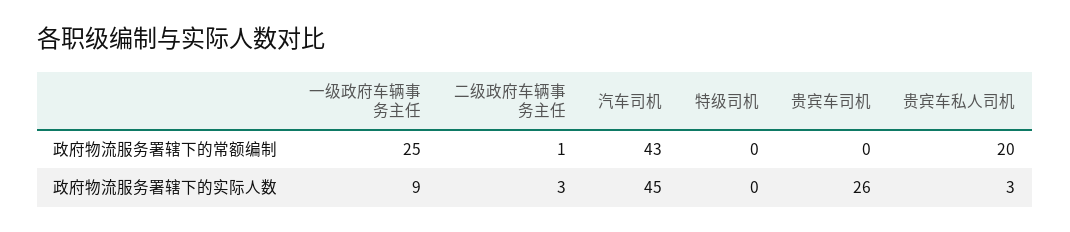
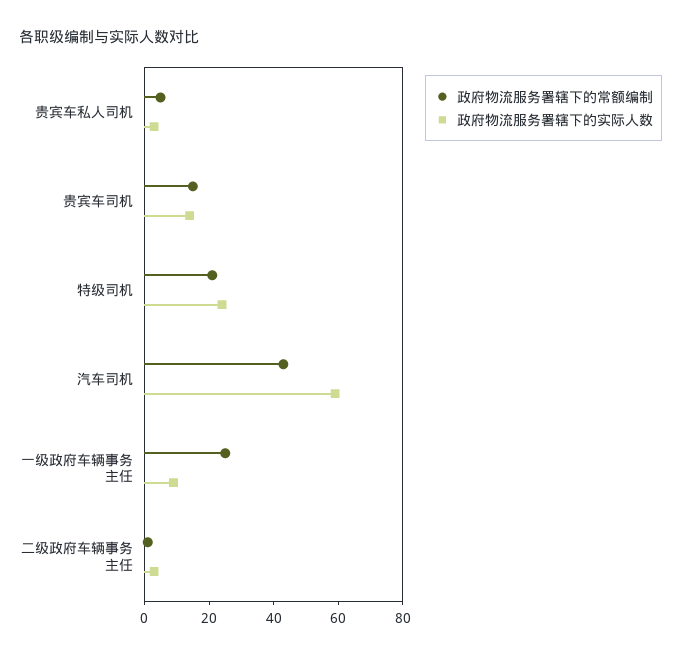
政府物流服务署辖下的常额编制, 特级司机: 0 -> 20
政府物流服务署辖下的常额编制, 贵宾车司机: 0 -> 15
政府物流服务署辖下的常额编制, 贵宾车私人司机: 20 -> 5
政府物流服务署辖下的实际人数, 汽车司机: 45 -> 60
政府物流服务署辖下的实际人数, 特级司机: 0 -> 25
政府物流服务署辖下的实际人数, 贵宾车司机: 26 -> 15

